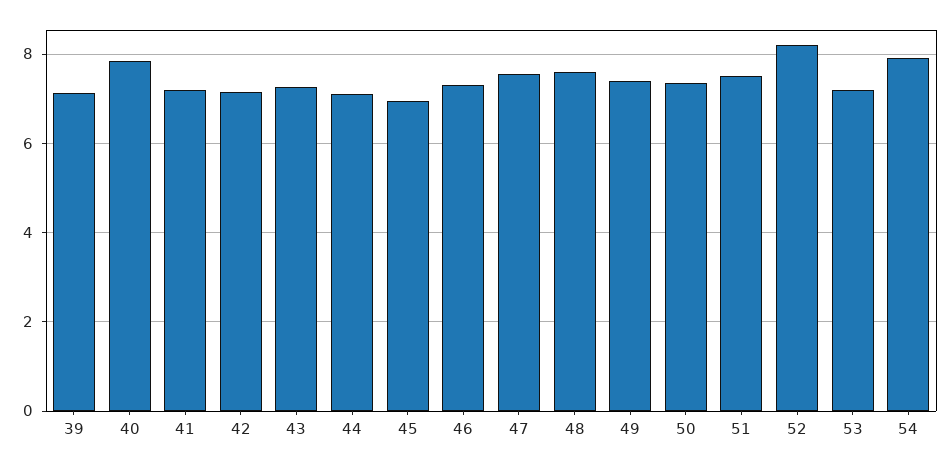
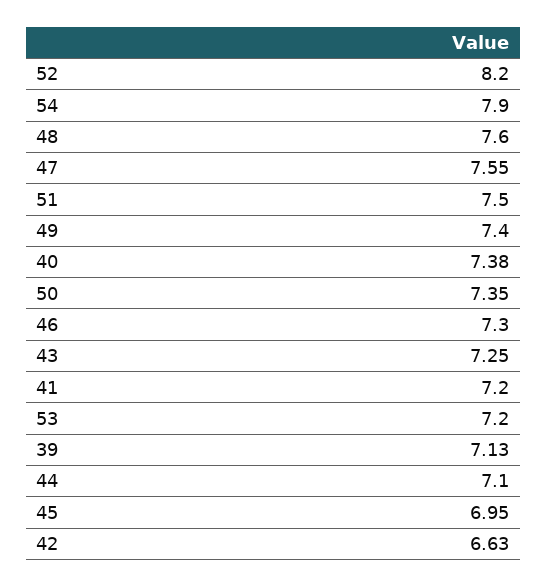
40: 7.8 -> 7.38
42: 7.2 -> 6.63

